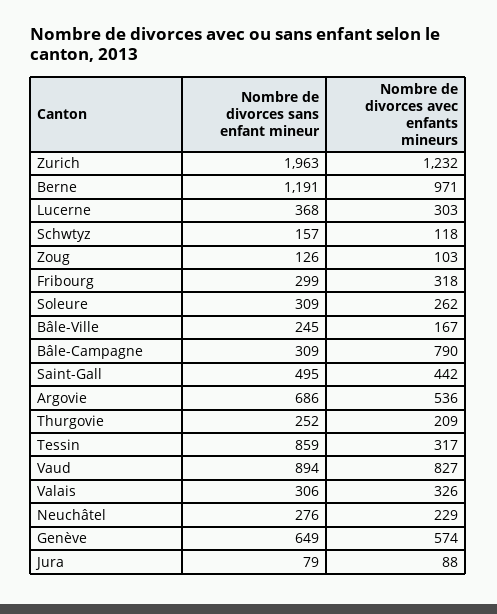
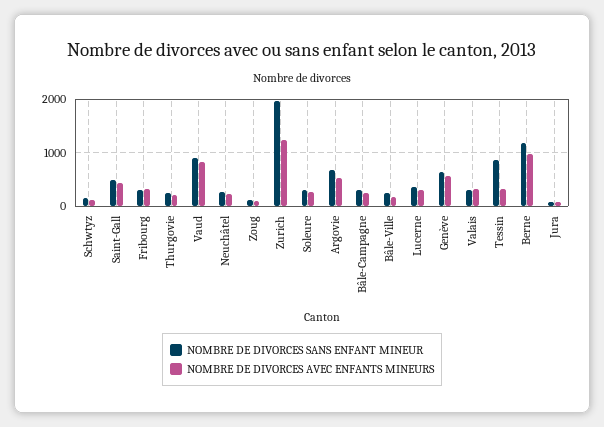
Nombre de divorces avec enfants mineurs, Bâle-Campagne: 790 -> 200

